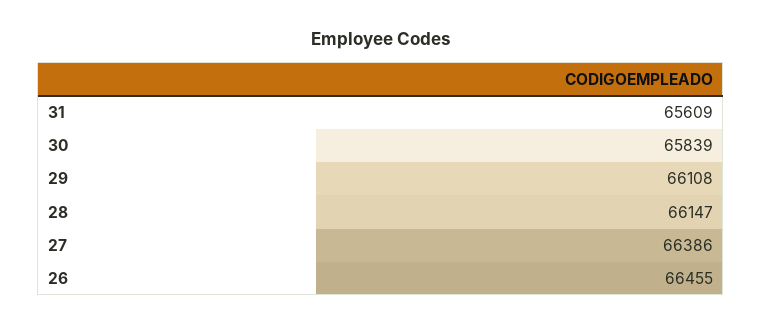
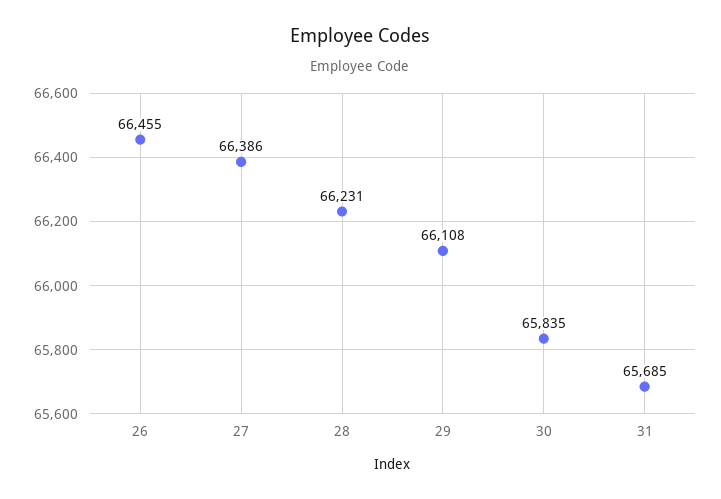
31: 65609 -> 65685
30: 65839 -> 65835
28: 66147 -> 66231

